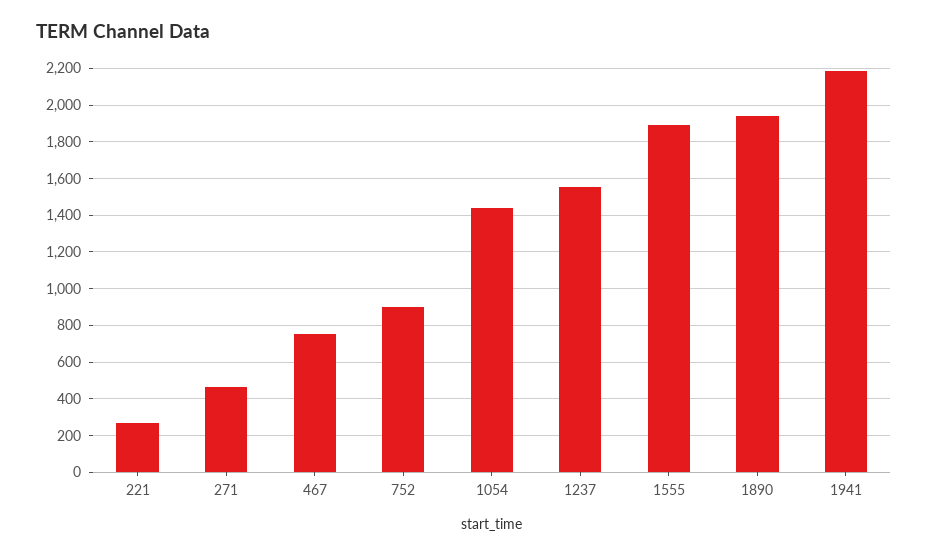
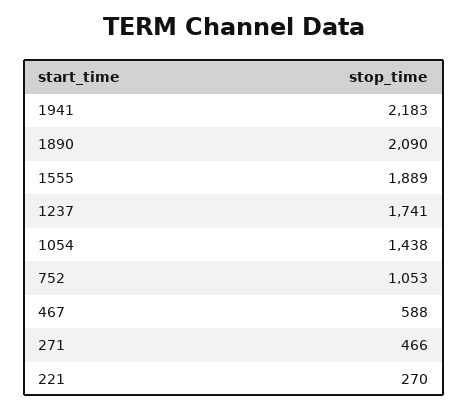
467: 750 -> 588
752: 900 -> 1053
1237: 1550 -> 1741
1890: 1950 -> 2090

